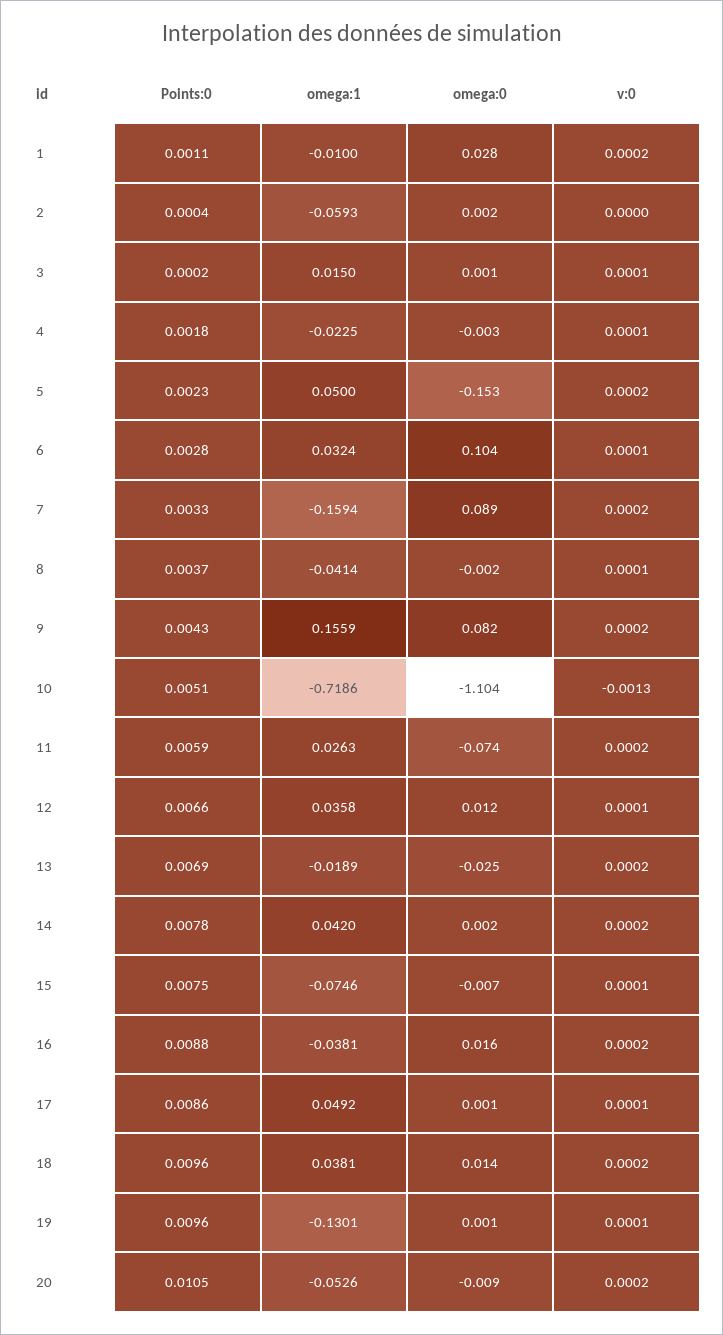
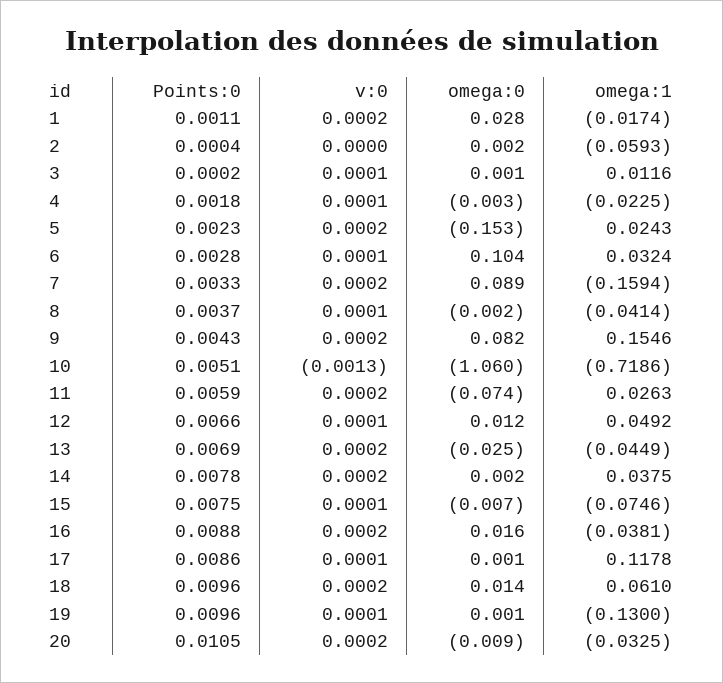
omega:1, 1: -0.01 -> -0.0174
omega:1, 3: 0.015 -> 0.0116
omega:1, 5: 0.05 -> 0.0243
omega:1, 9: 0.1559 -> 0.1546
omega:0, 10: -1.104 -> -1.06
omega:1, 12: 0.0358 -> 0.0492
omega:1, 13: -0.0189 -> -0.0449
omega:1, 14: 0.042 -> 0.0375
omega:1, 17: 0.0492 -> 0.1178
omega:1, 18: 0.0381 -> 0.061
omega:1, 19: -0.1301 -> -0.13
omega:1, 20: -0.0526 -> -0.0325

